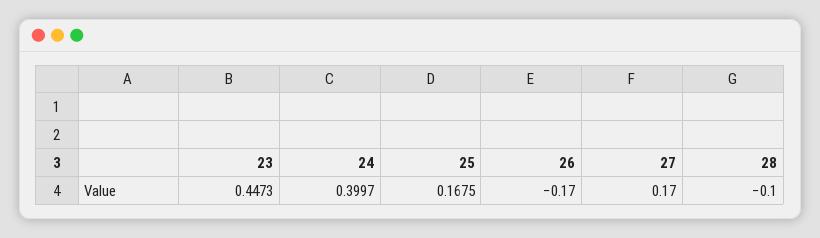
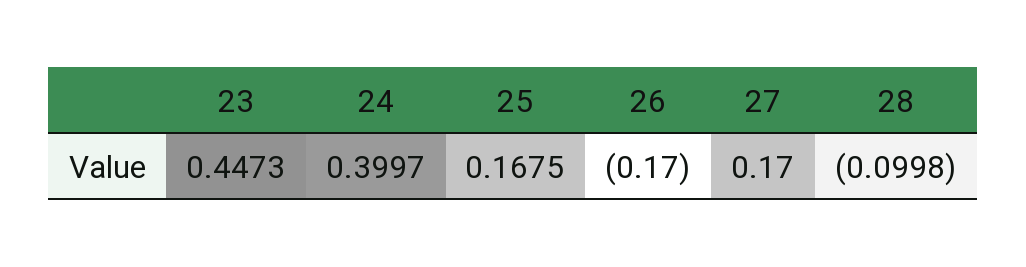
28: -0.1 -> -0.0998

